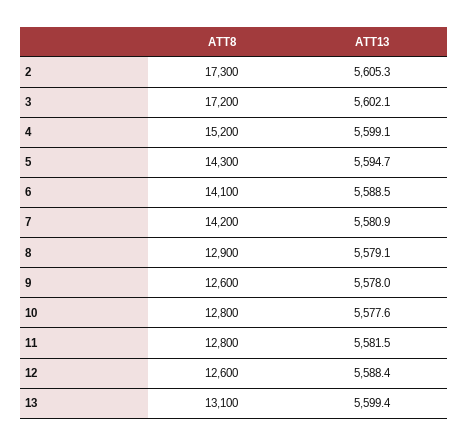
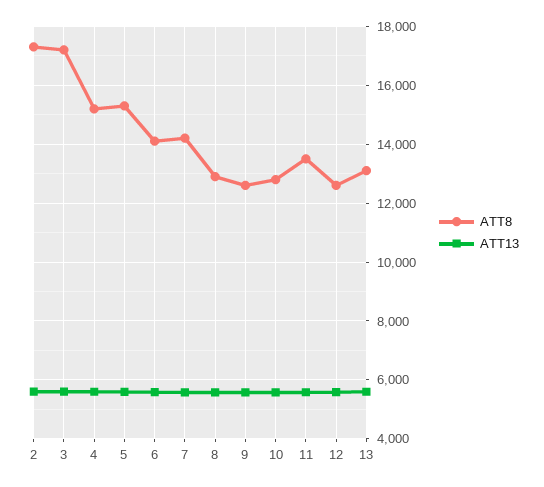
ATT8, 5: 14300 -> 15250
ATT8, 11: 12800 -> 13500

